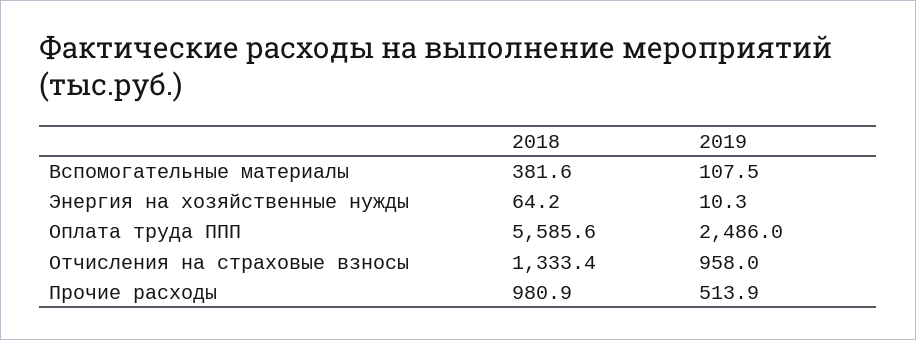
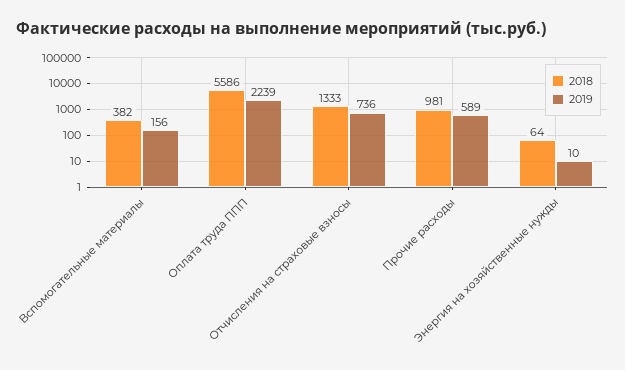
2019, Вспомогательные материалы: 107.5 -> 156
2019, Оплата труда ППП: 2486 -> 2239
2019, Отчисления на страховые взносы: 958 -> 736
2019, Прочие расходы: 513.9 -> 589

